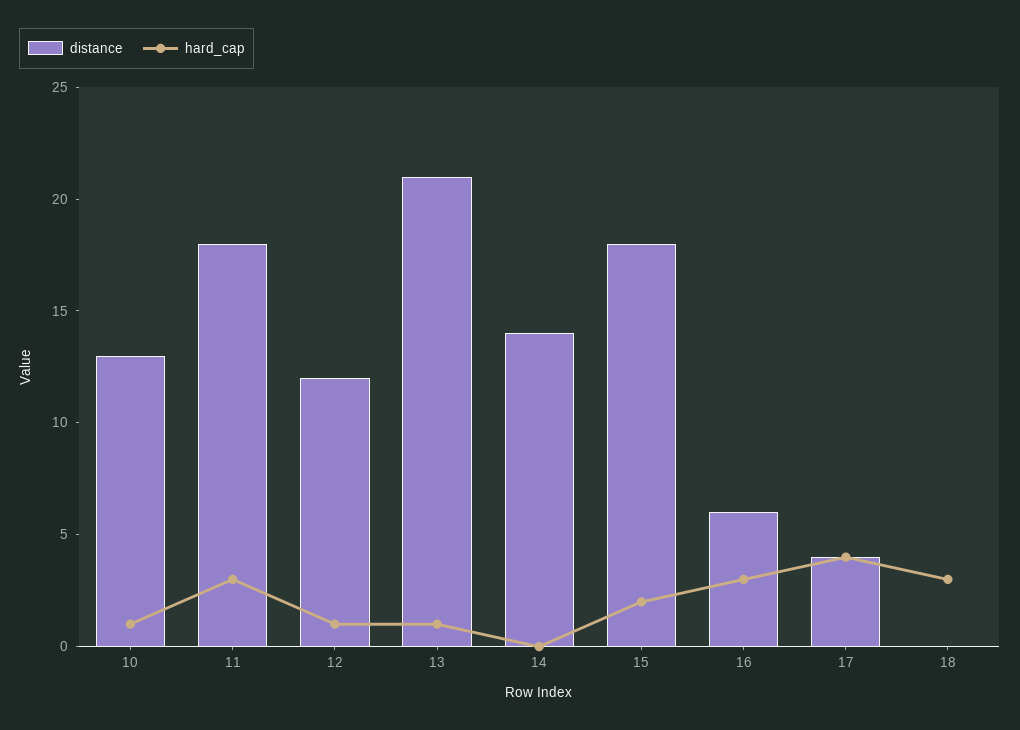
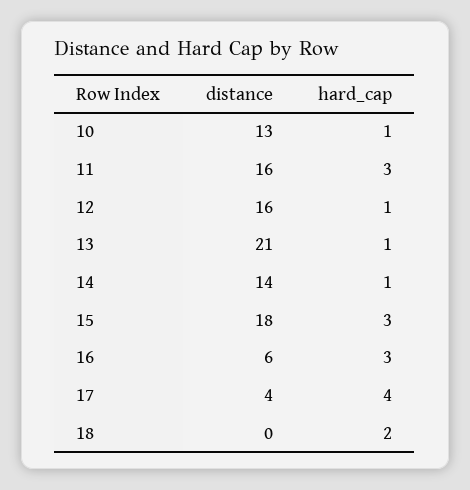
distance, 11: 18 -> 16
distance, 12: 12 -> 16
hard_cap, 14: 0 -> 1
hard_cap, 15: 2 -> 3
hard_cap, 18: 3 -> 2

